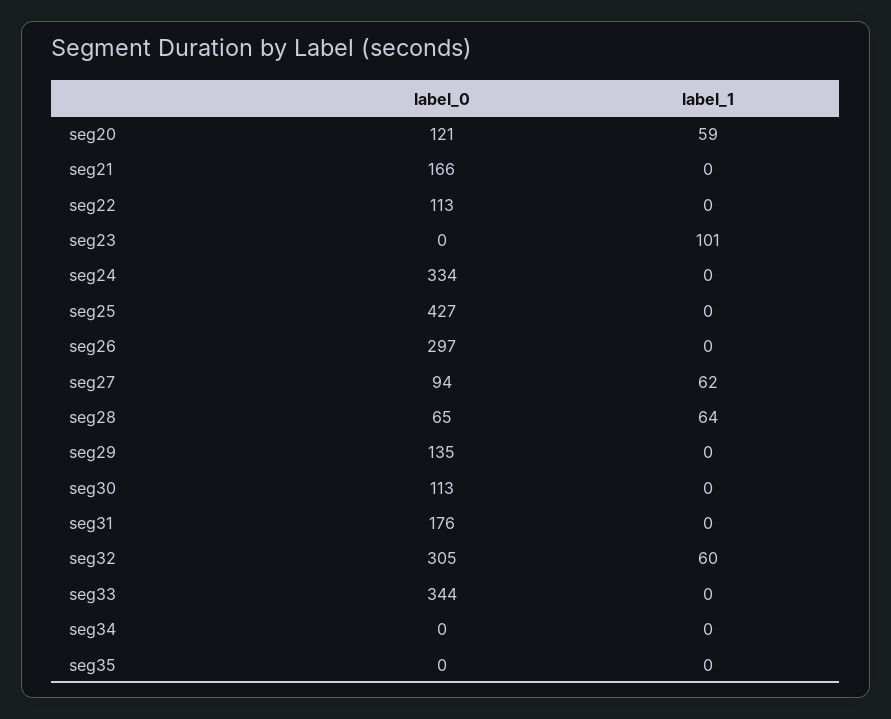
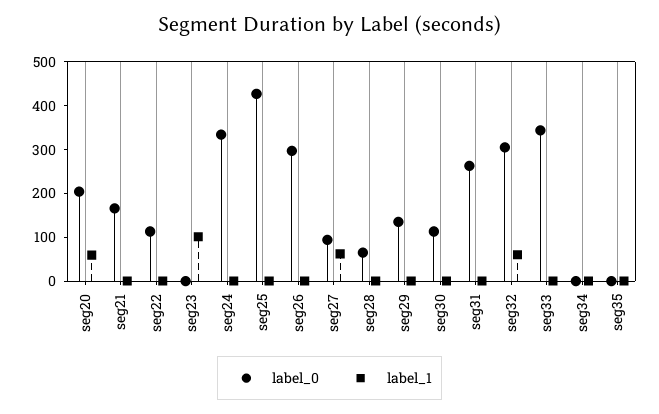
label_0, seg20: 121 -> 200
label_1, seg28: 64 -> 0
label_0, seg31: 176 -> 260

